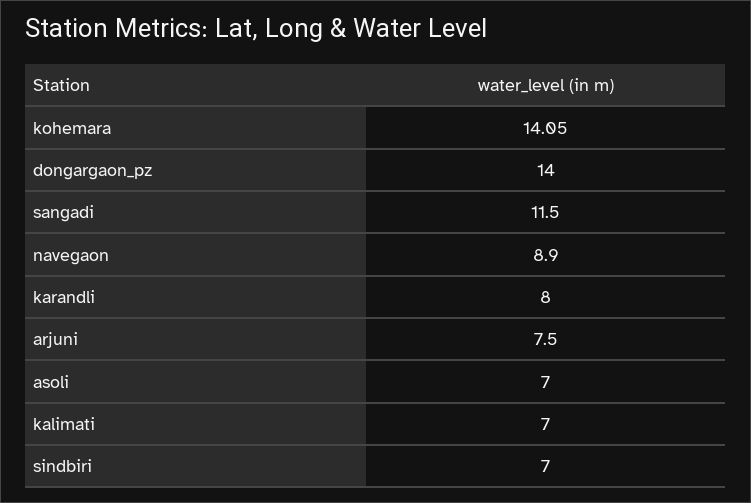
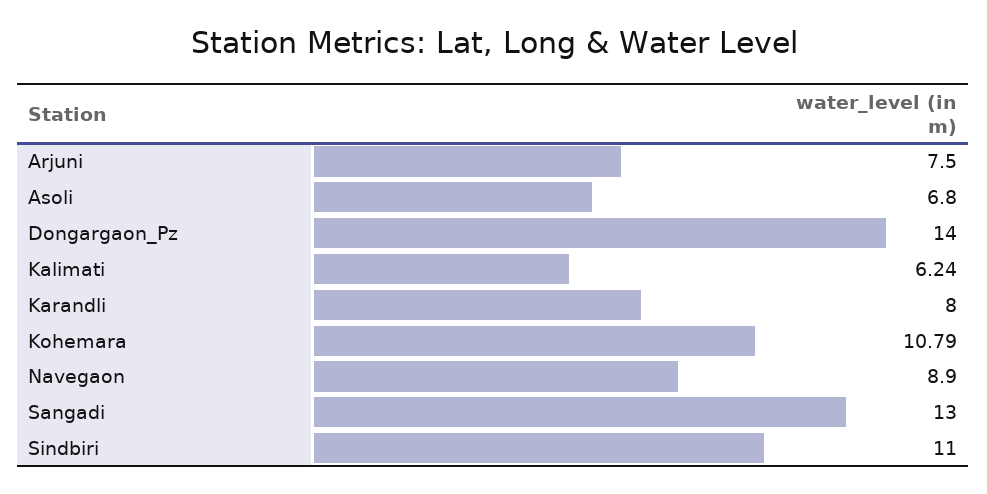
kohemara: 14.05 -> 10.79
sangadi: 11.5 -> 13
asoli: 7 -> 6.8
kalimati: 7 -> 6.24
sindbiri: 7 -> 11

